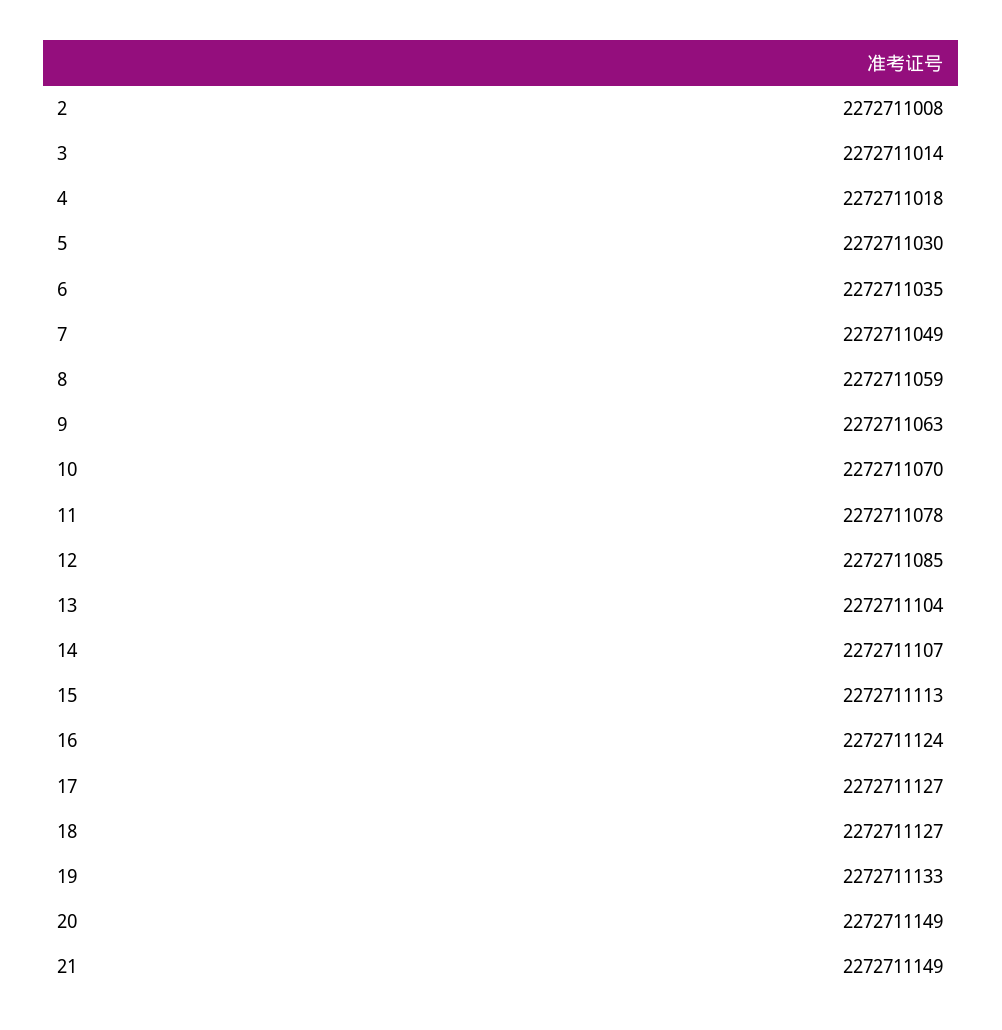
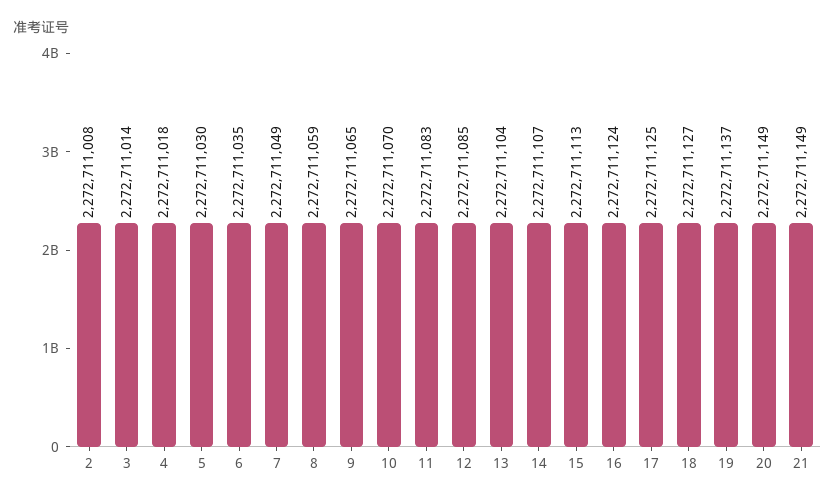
9: 2272711063 -> 2272711065
11: 2272711078 -> 2272711083
17: 2272711127 -> 2272711125
19: 2272711133 -> 2272711137

